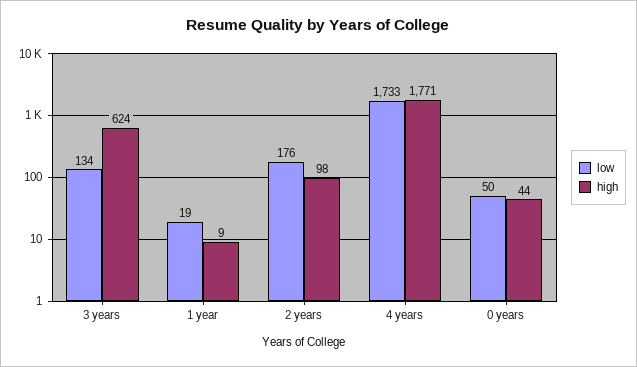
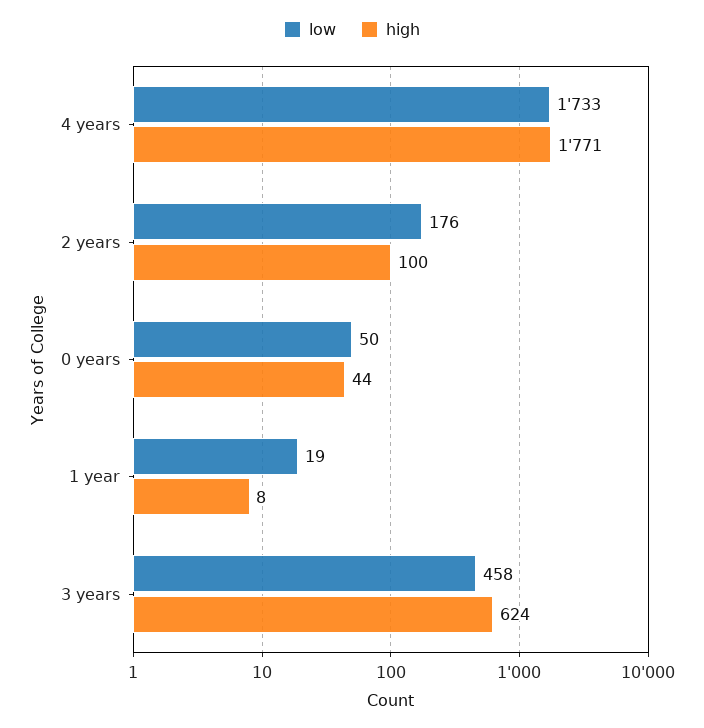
low, 3 years: 134 -> 458
high, 1 year: 9 -> 8
high, 2 years: 98 -> 100

